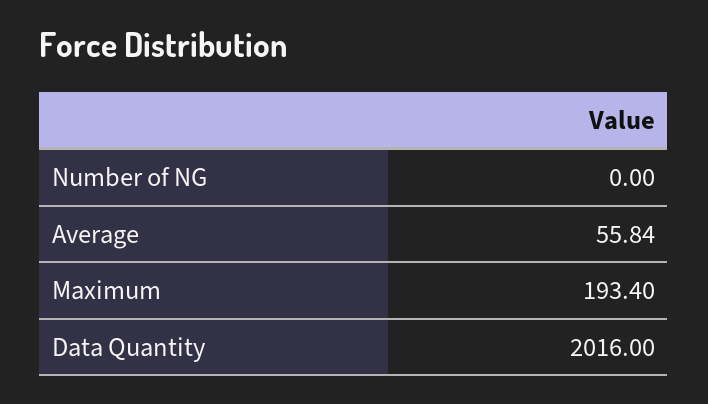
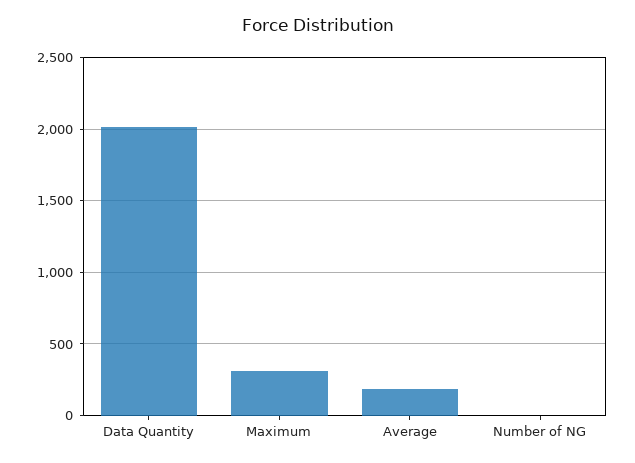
Average: 55.84 -> 200
Maximum: 193.4 -> 300

